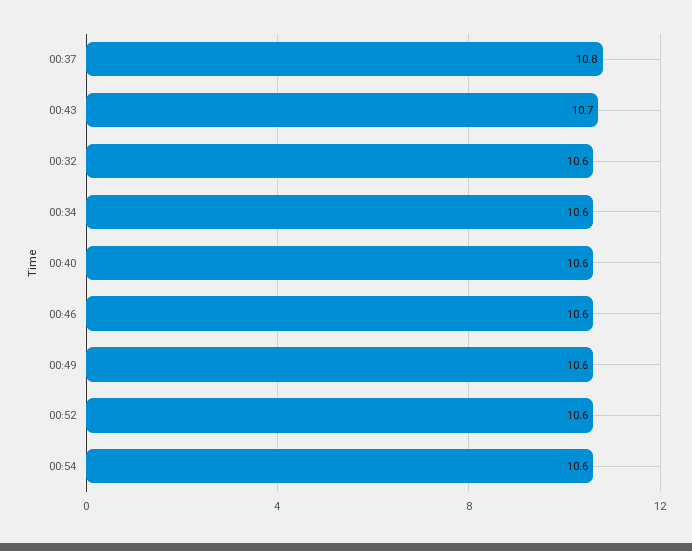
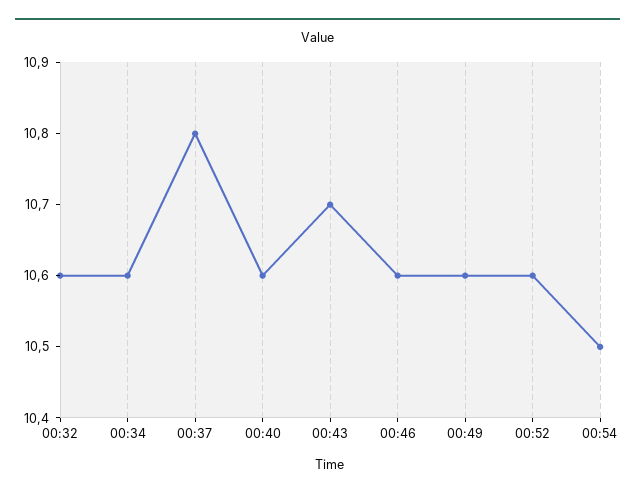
00:54: 10.6 -> 10.5

